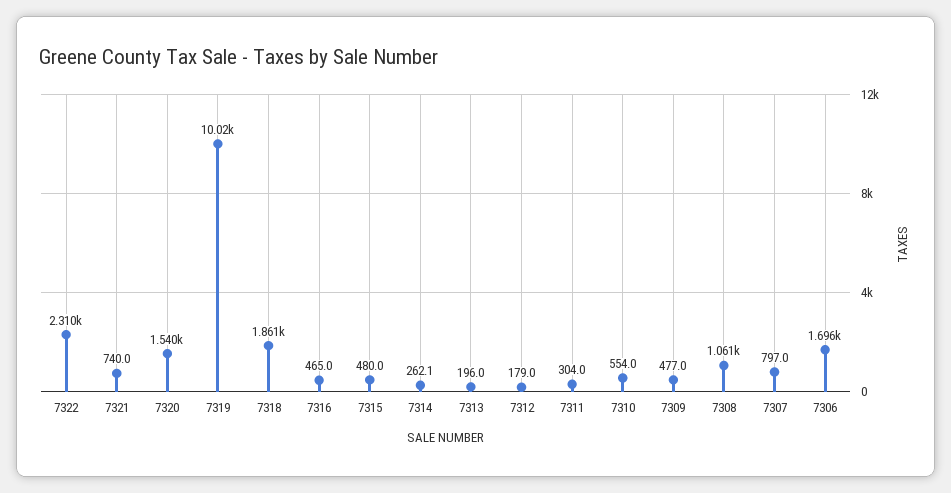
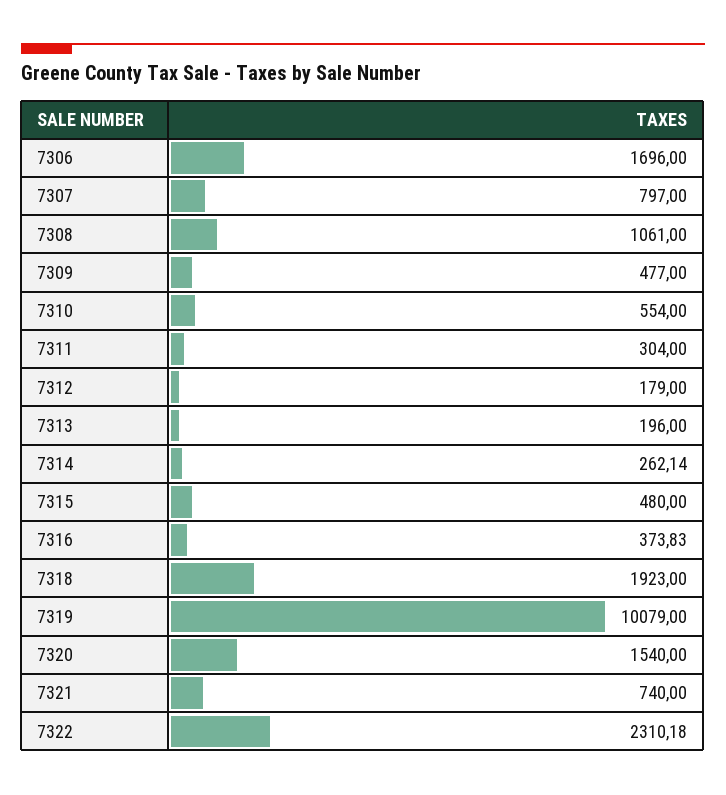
7319: 10020 -> 10079
7318: 1861 -> 1923
7316: 465 -> 373.83

